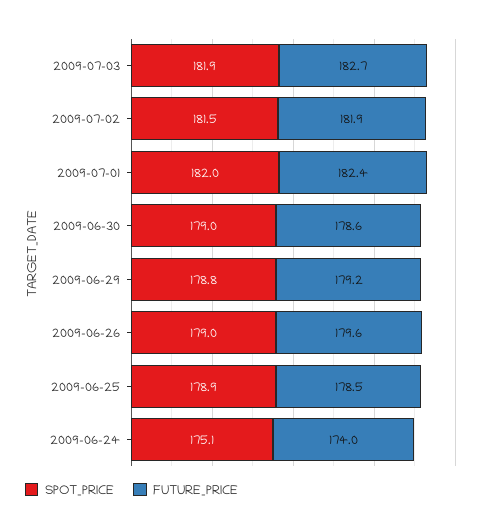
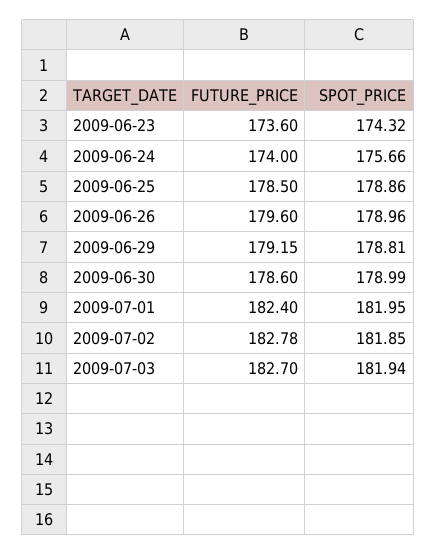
SPOT_PRICE, 2009-07-02: 181.5 -> 181.85
FUTURE_PRICE, 2009-07-02: 181.9 -> 182.78
SPOT_PRICE, 2009-06-24: 175.1 -> 175.66
FUTURE_PRICE, 2009-06-23: none -> 173.6
SPOT_PRICE, 2009-06-23: none -> 174.32

